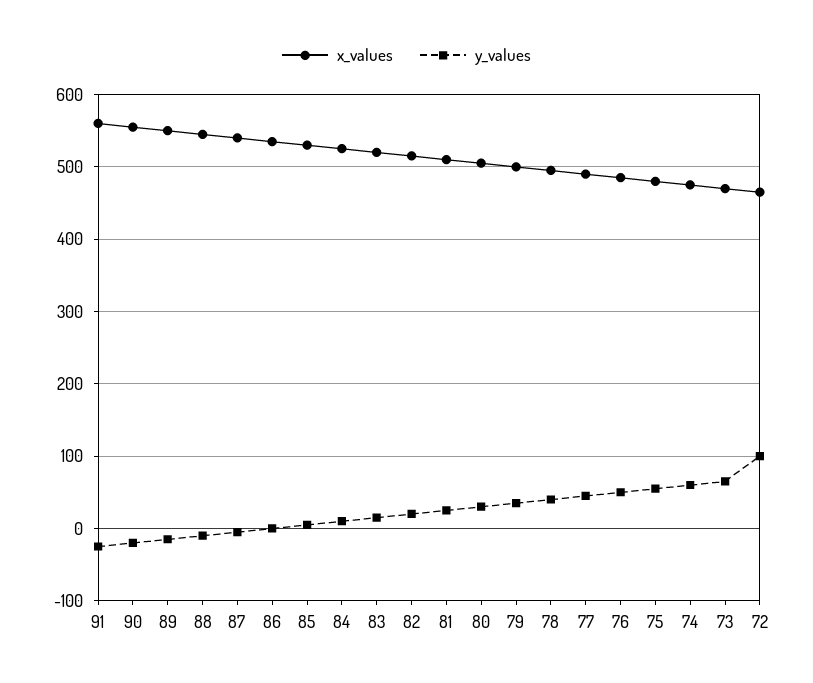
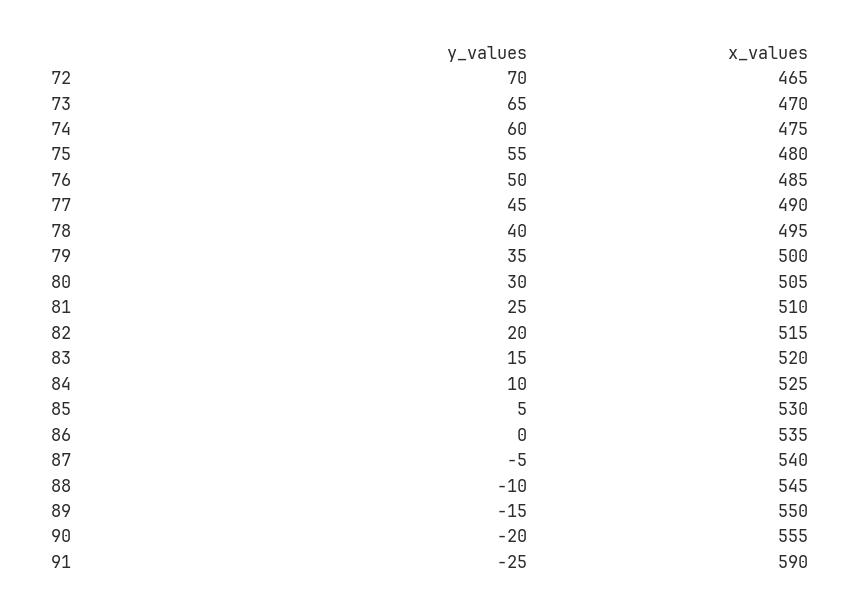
x_values, 91: 560 -> 590
y_values, 72: 100 -> 70

